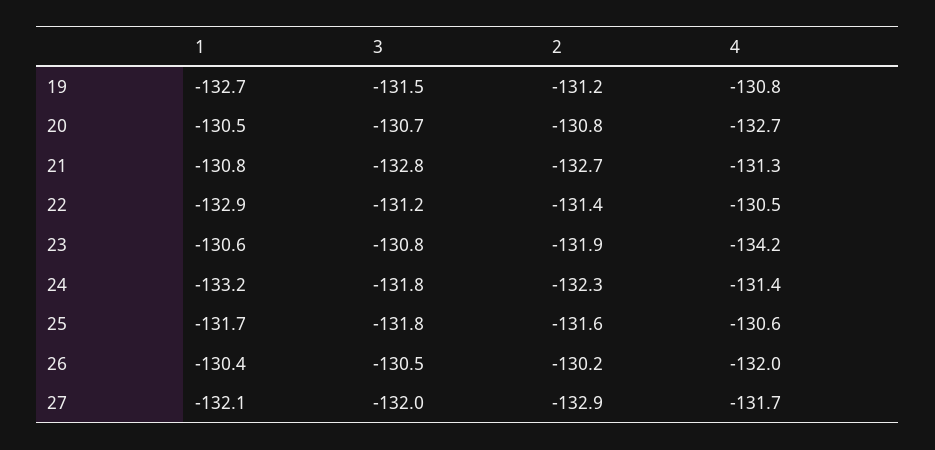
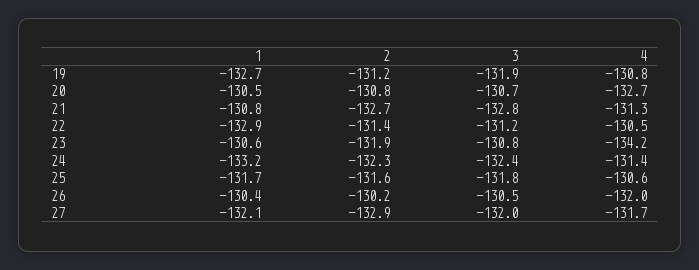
3, 19: -131.5 -> -131.9
3, 24: -131.8 -> -132.4

